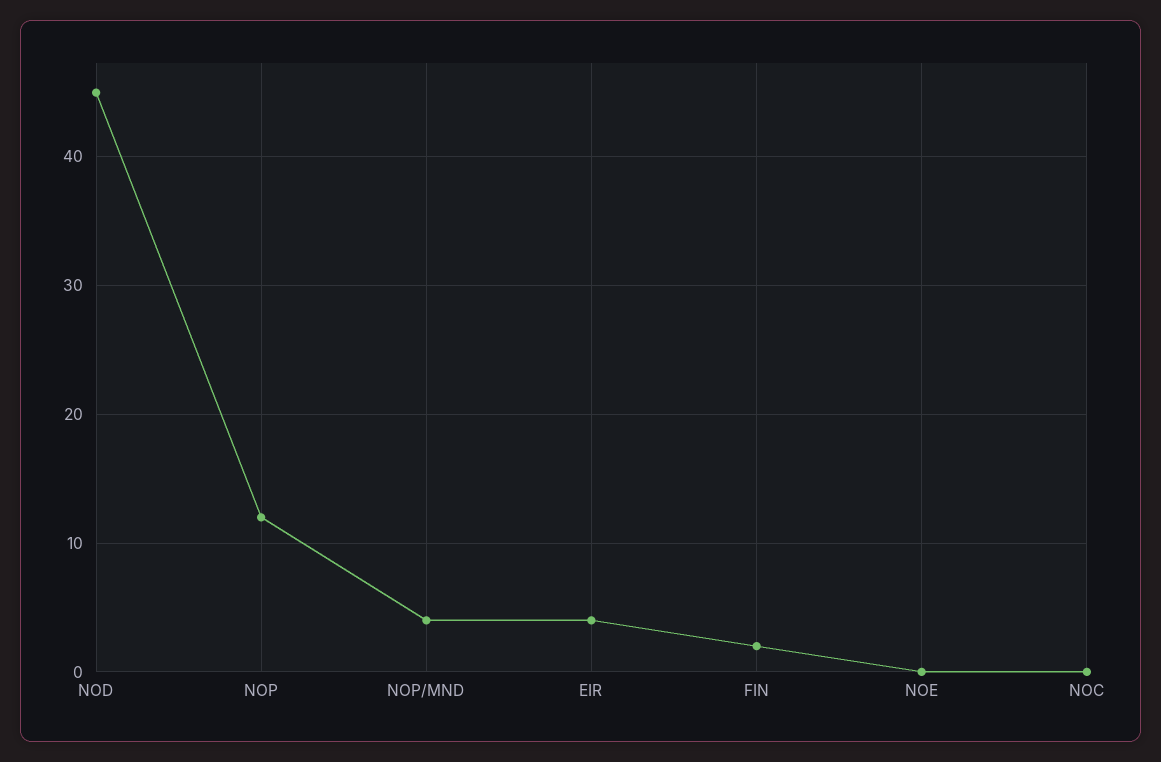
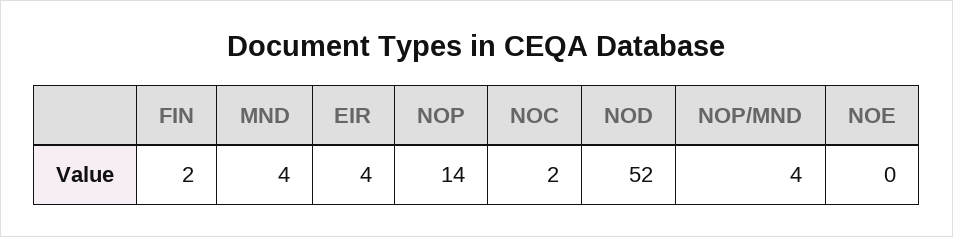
NOD: 45 -> 52
NOP: 12 -> 14
NOC: 0 -> 2
MND: none -> 4

